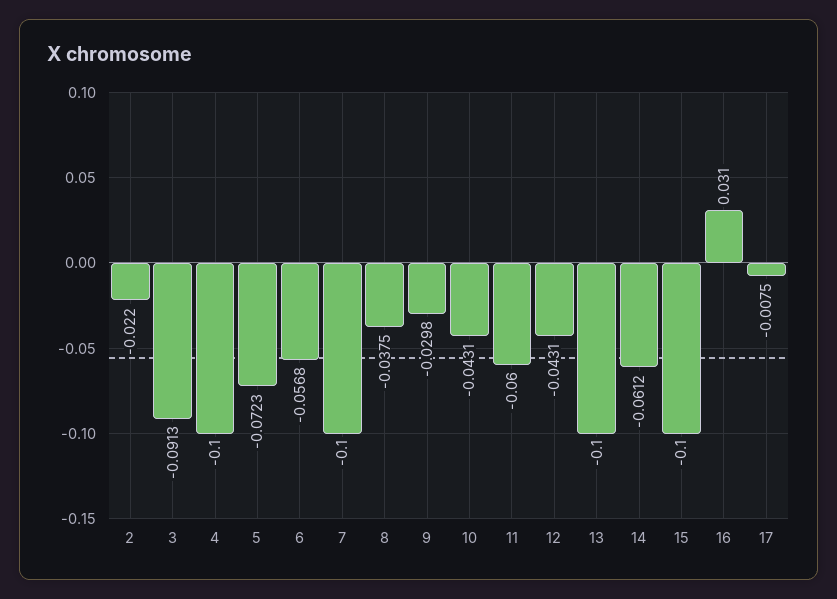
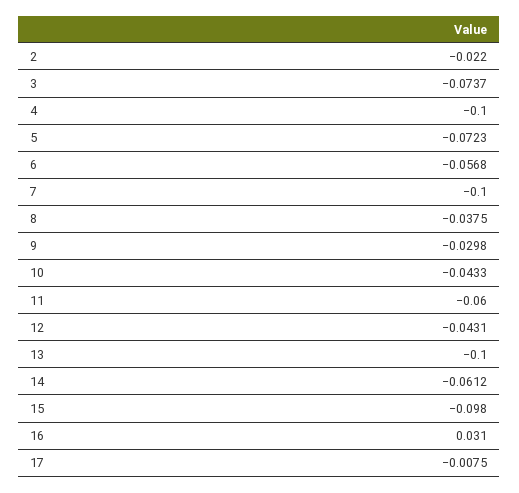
3: -0.0913 -> -0.0737
10: -0.0431 -> -0.0433
15: -0.1 -> -0.098

